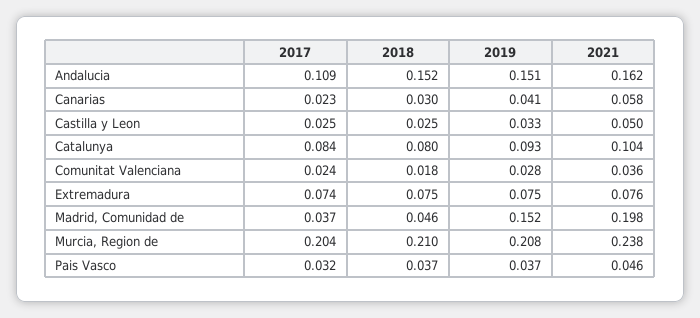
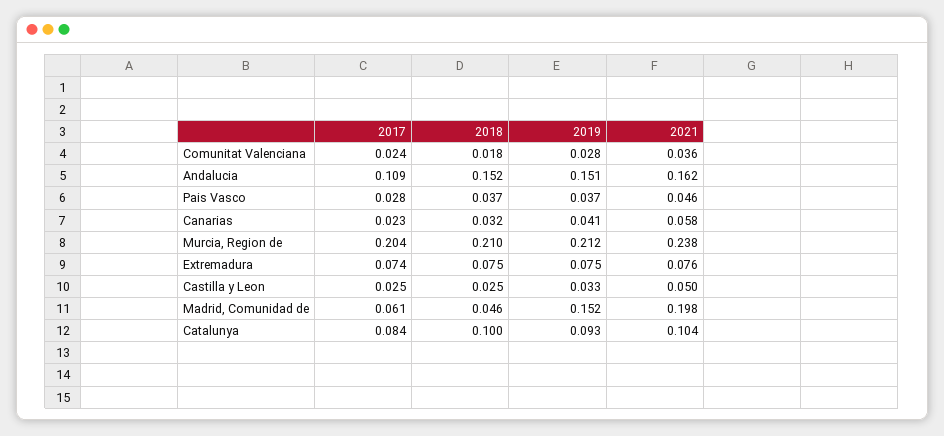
2018, Canarias: 0.03 -> 0.032
2018, Catalunya: 0.08 -> 0.1
2017, Madrid, Comunidad de: 0.037 -> 0.061
2019, Murcia, Region de: 0.208 -> 0.212
2017, Pais Vasco: 0.032 -> 0.028

